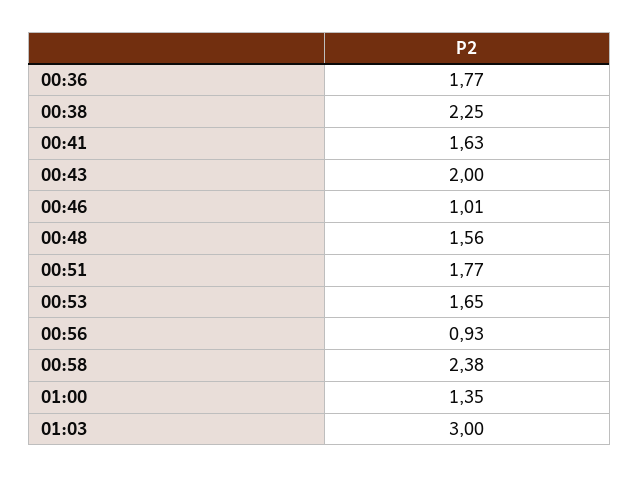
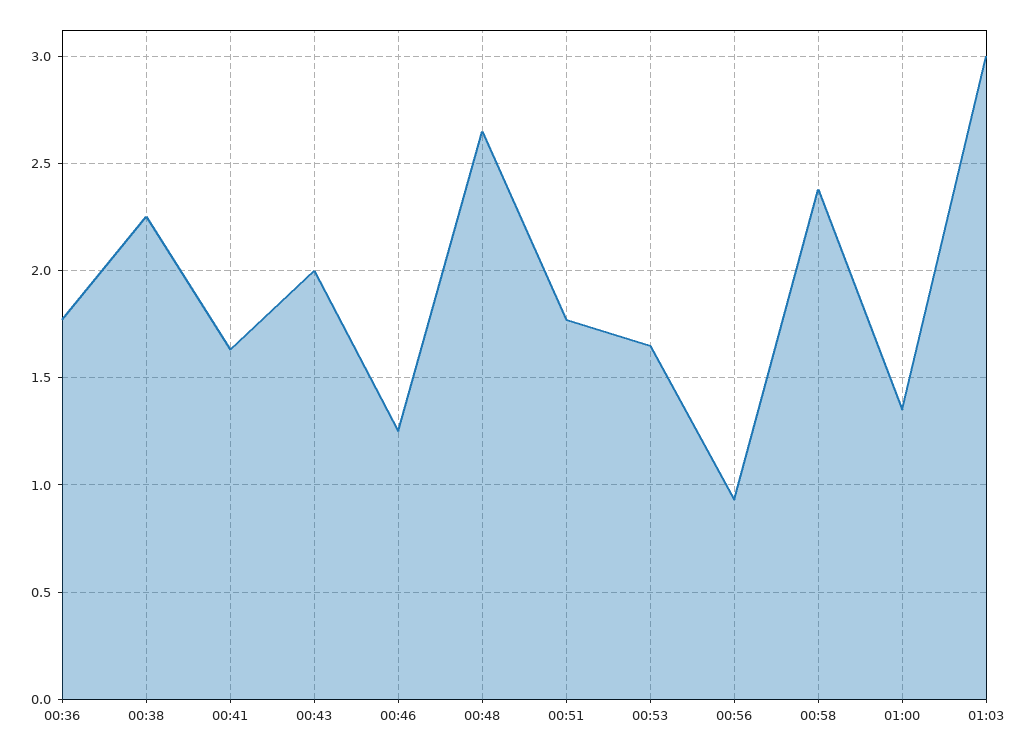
00:46: 1.01 -> 1.25
00:48: 1.56 -> 2.65

